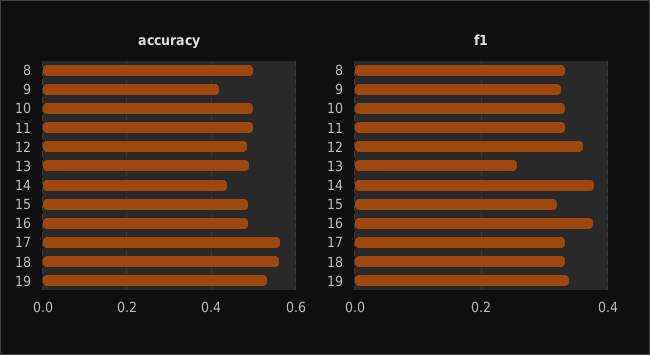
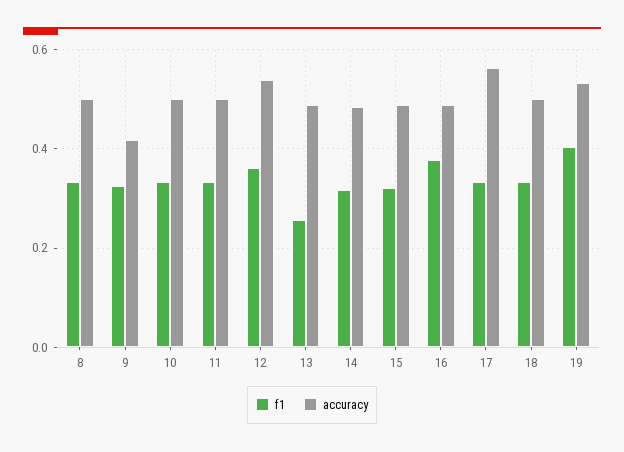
accuracy, 12: 0.48 -> 0.54
accuracy, 14: 0.44 -> 0.48
accuracy, 18: 0.56 -> 0.5
f1, 14: 0.38 -> 0.32
f1, 19: 0.34 -> 0.4

